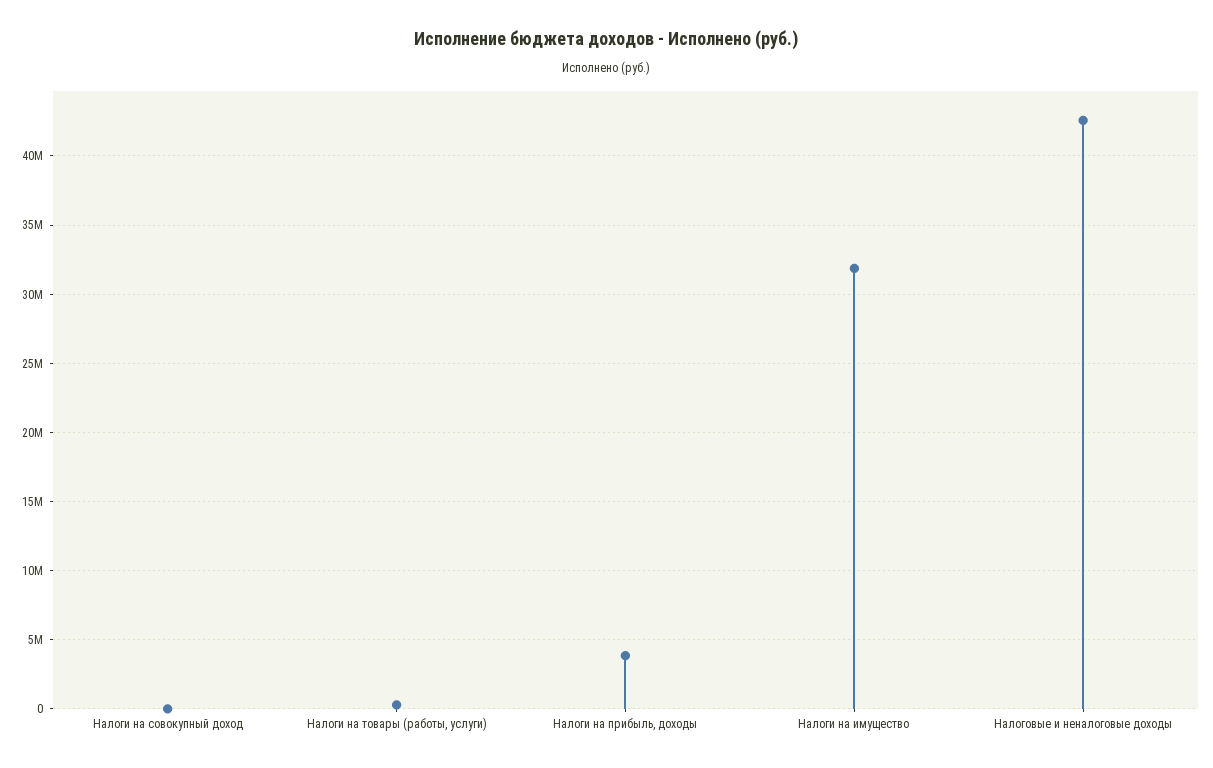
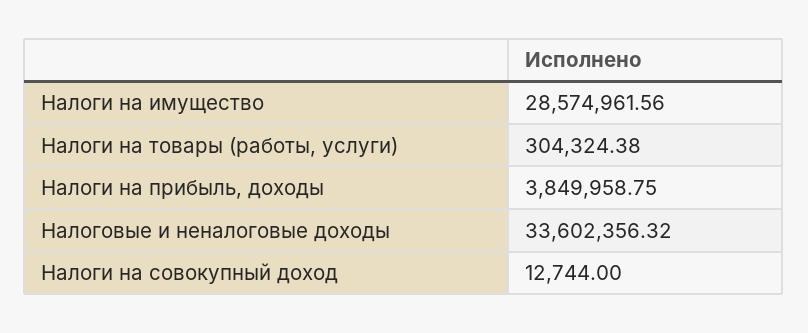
Налоги на имущество: 32000000 -> 28574961.56
Налоговые и неналоговые доходы: 42500000 -> 33602356.32

